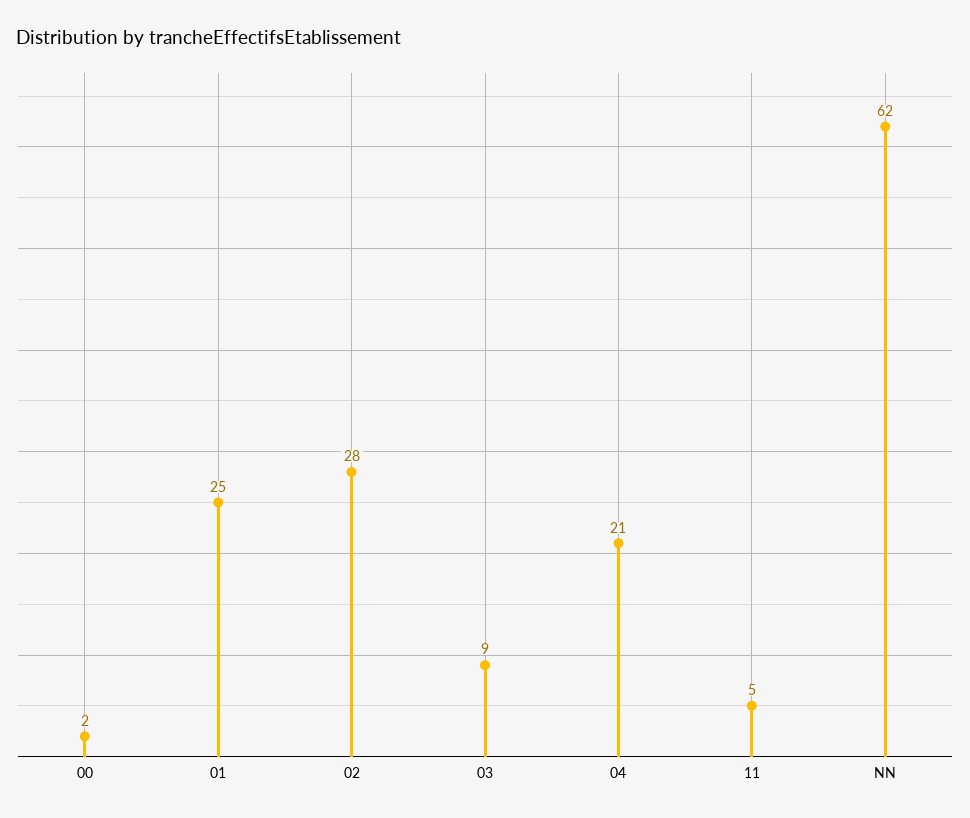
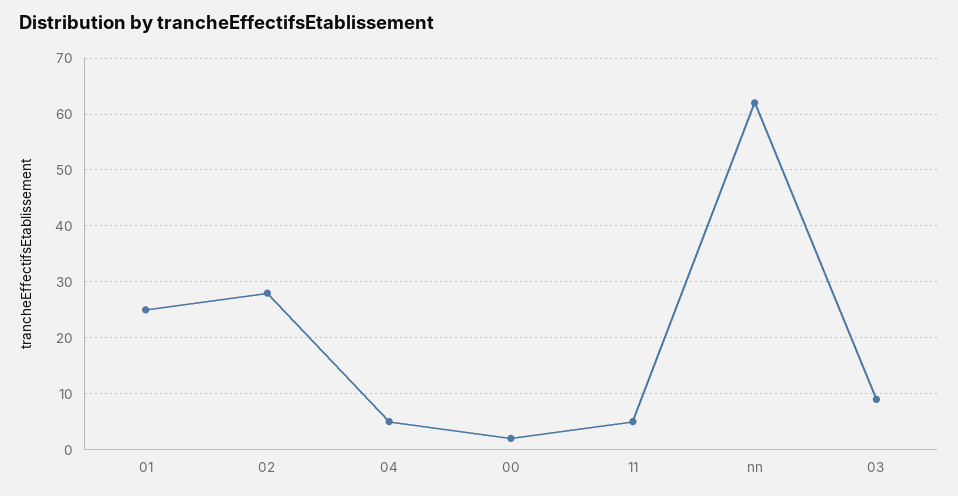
04: 21 -> 5

